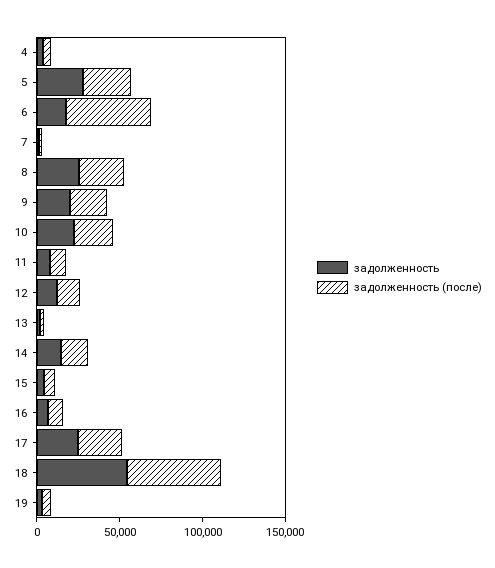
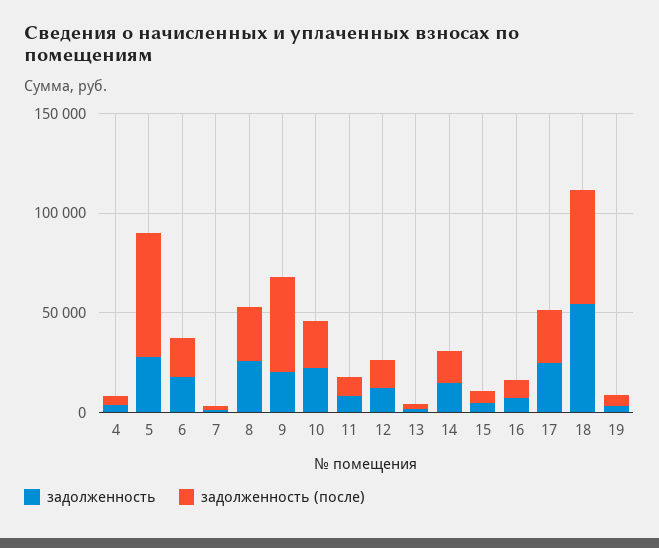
задолженность (после), 5: 30000 -> 60000
задолженность (после), 6: 50000 -> 20000
задолженность (после), 9: 20000 -> 50000

